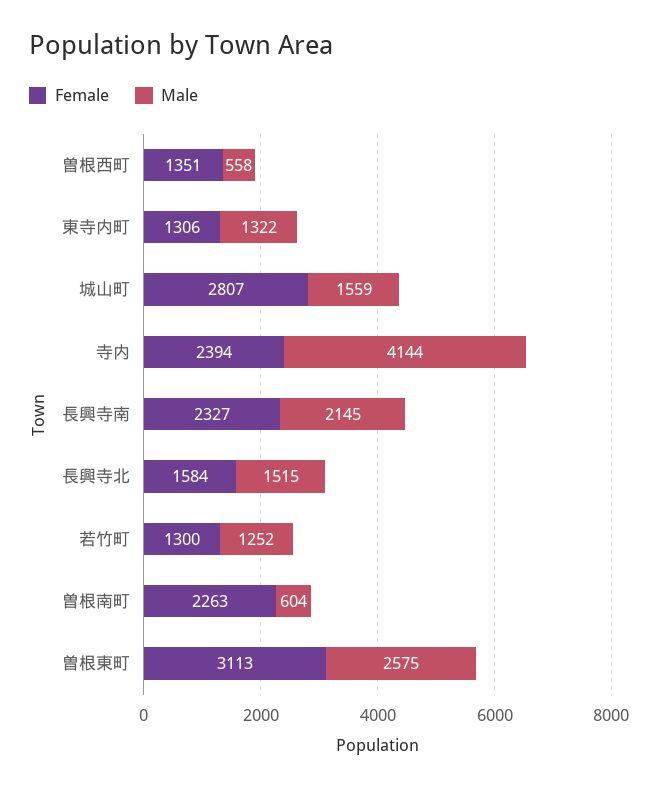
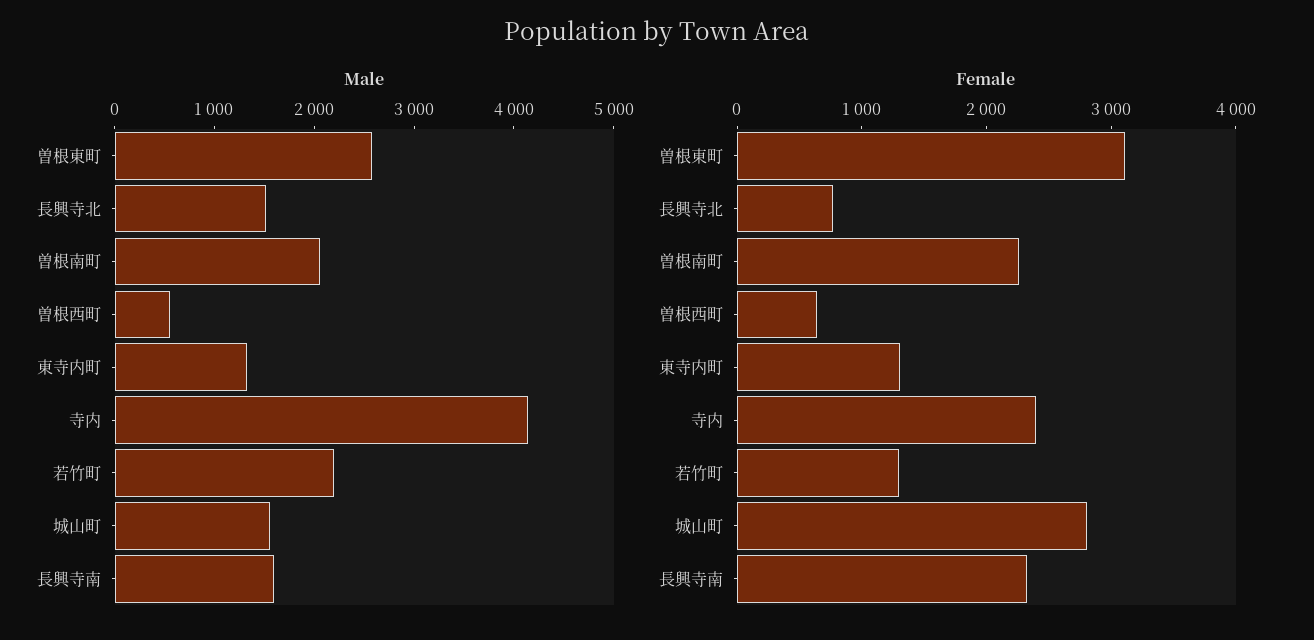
Female, 曽根西町: 1351 -> 600
Male, 長興寺南: 2145 -> 1600
Female, 長興寺北: 1584 -> 800
Male, 若竹町: 1252 -> 2200
Male, 曽根南町: 604 -> 2000

